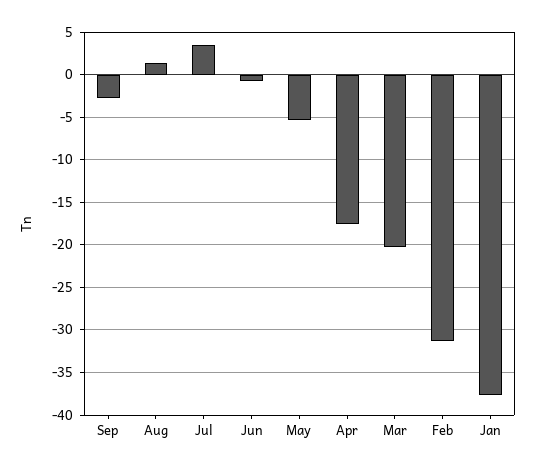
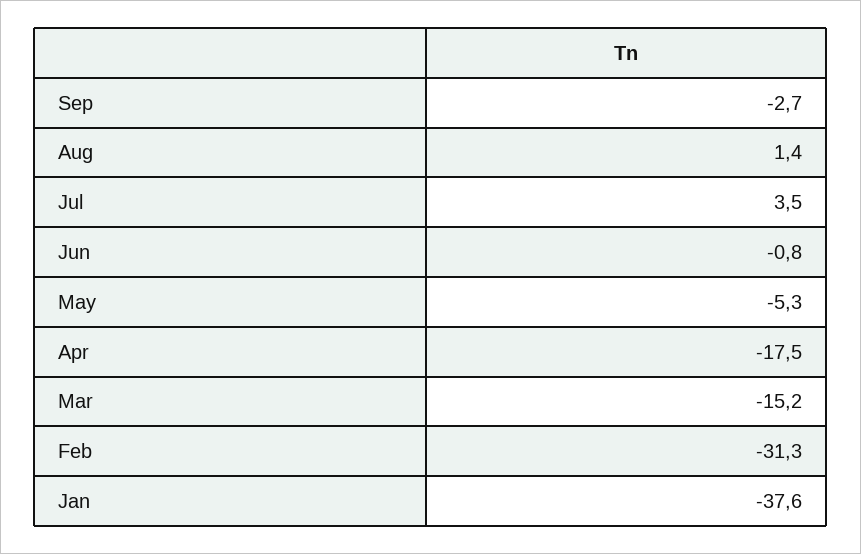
Mar: -20 -> -15.2

